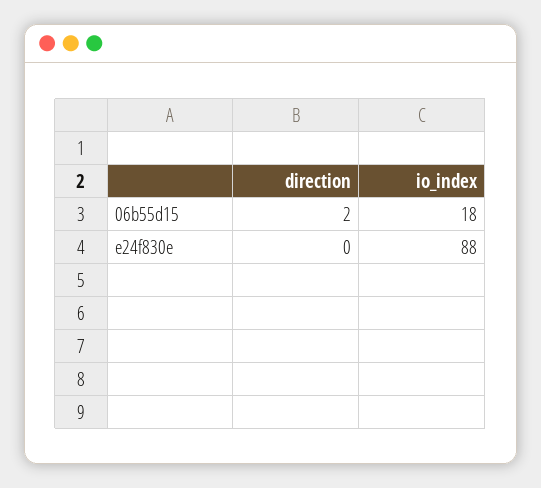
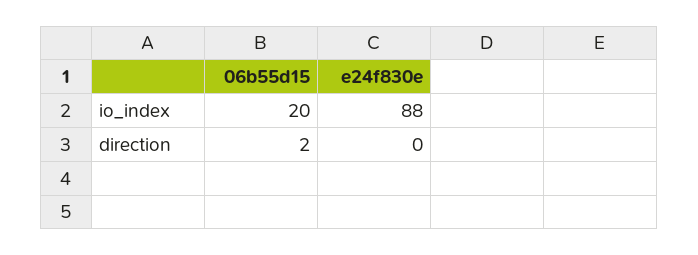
io_index, 06b55d15: 18 -> 20

